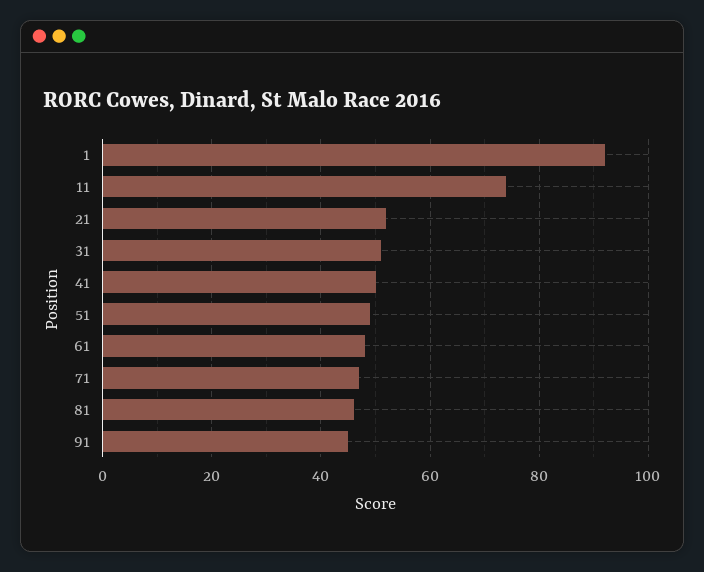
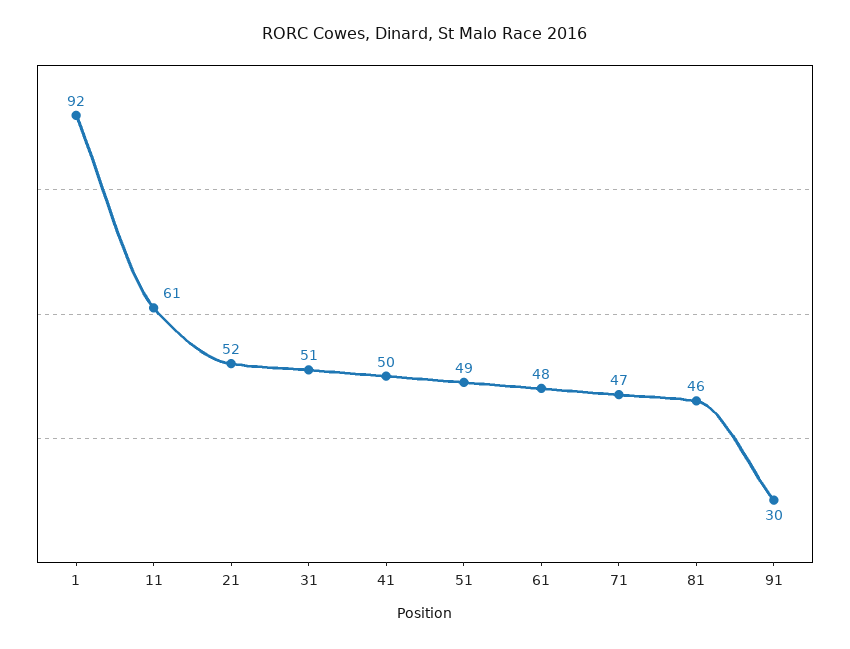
11: 75 -> 61
91: 45 -> 30

